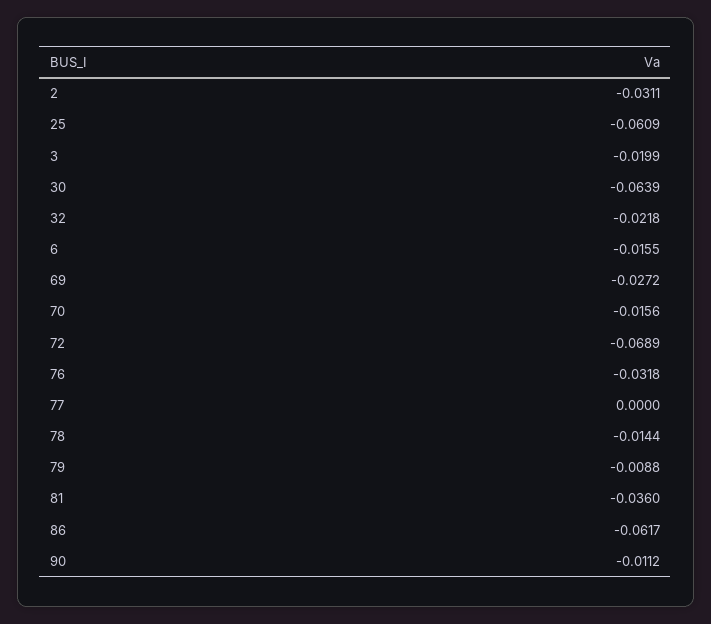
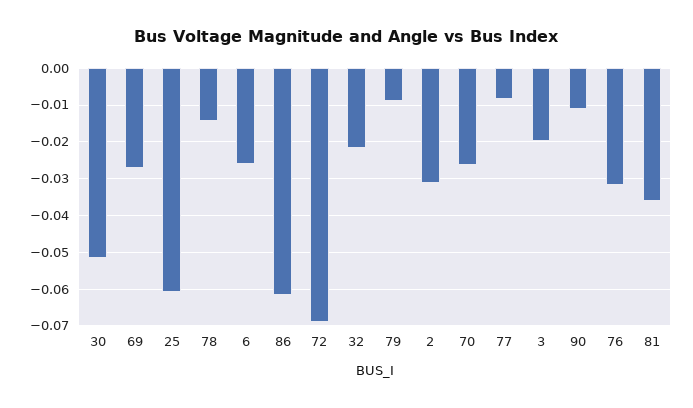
30: -0.0639 -> -0.052
6: -0.0155 -> -0.026
70: -0.0156 -> -0.026
77: 0 -> -0.008

